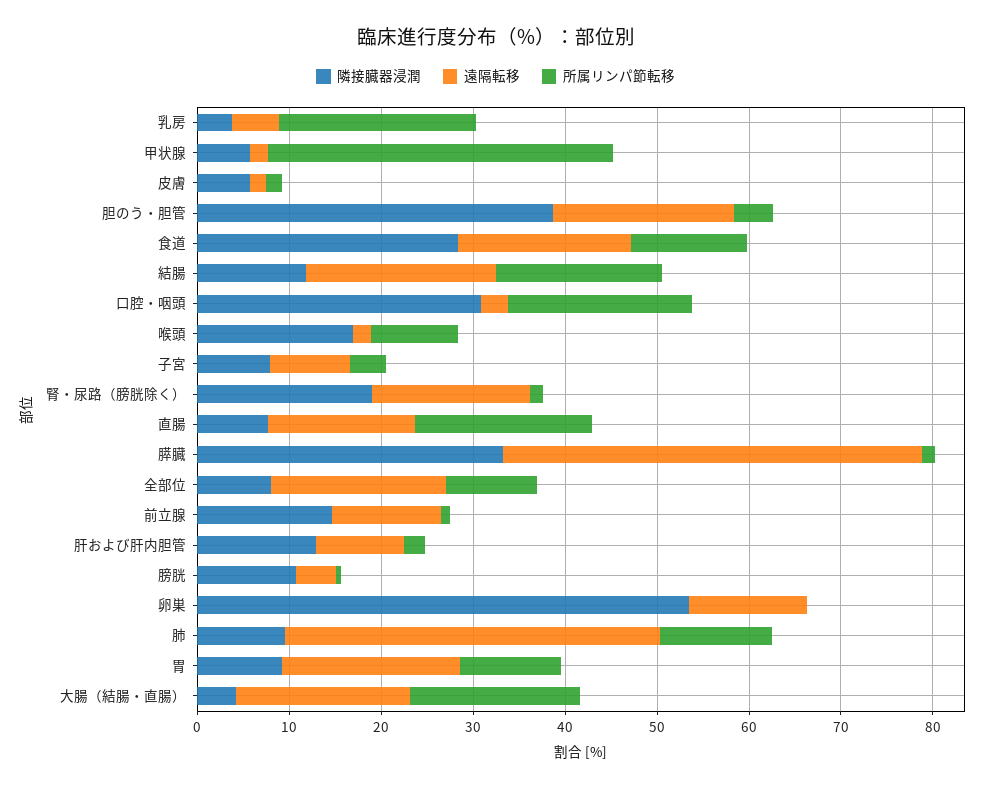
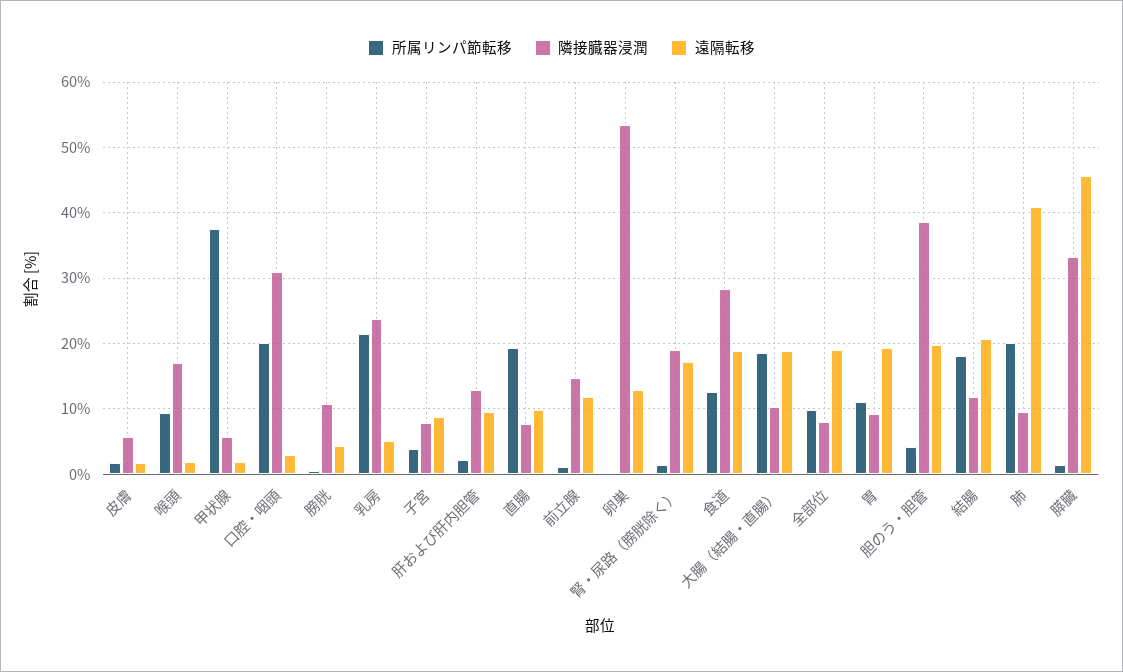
隣接臓器浸潤, 乳房: 4 -> 24
遠隔転移, 直腸: 16 -> 10
所属リンパ節転移, 肺: 12 -> 20
隣接臓器浸潤, 大腸（結腸・直腸）: 4 -> 10

